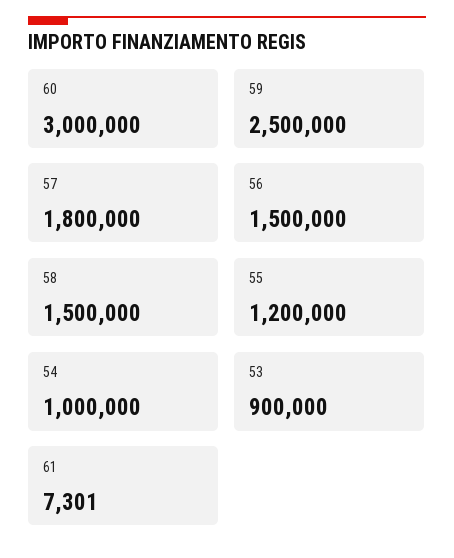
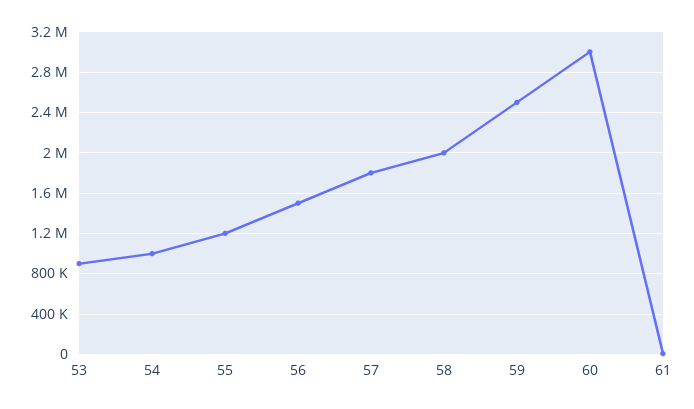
58: 1500000 -> 2000000

